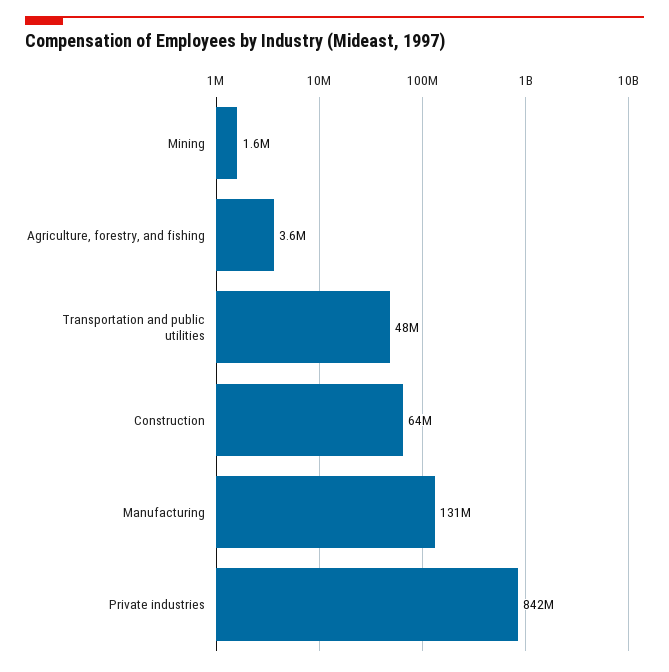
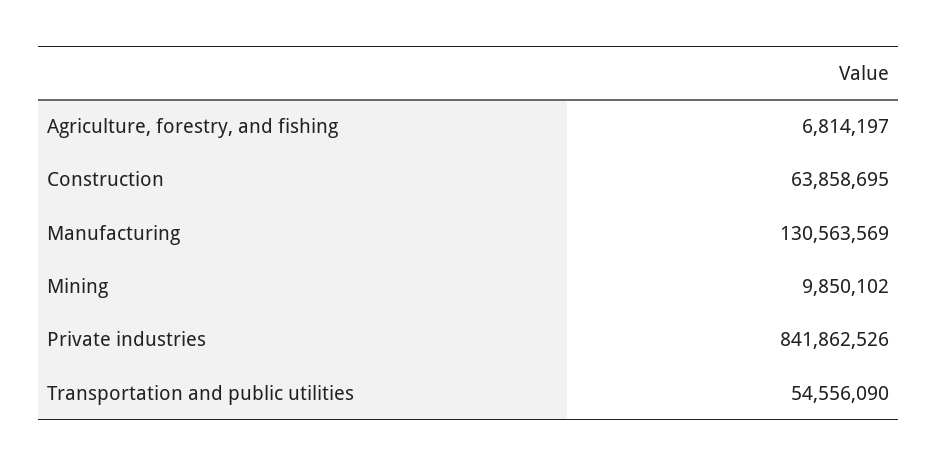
Mining: 1600000 -> 9850102
Agriculture, forestry, and fishing: 3600000 -> 6814197
Transportation and public utilities: 48000000 -> 54556090

